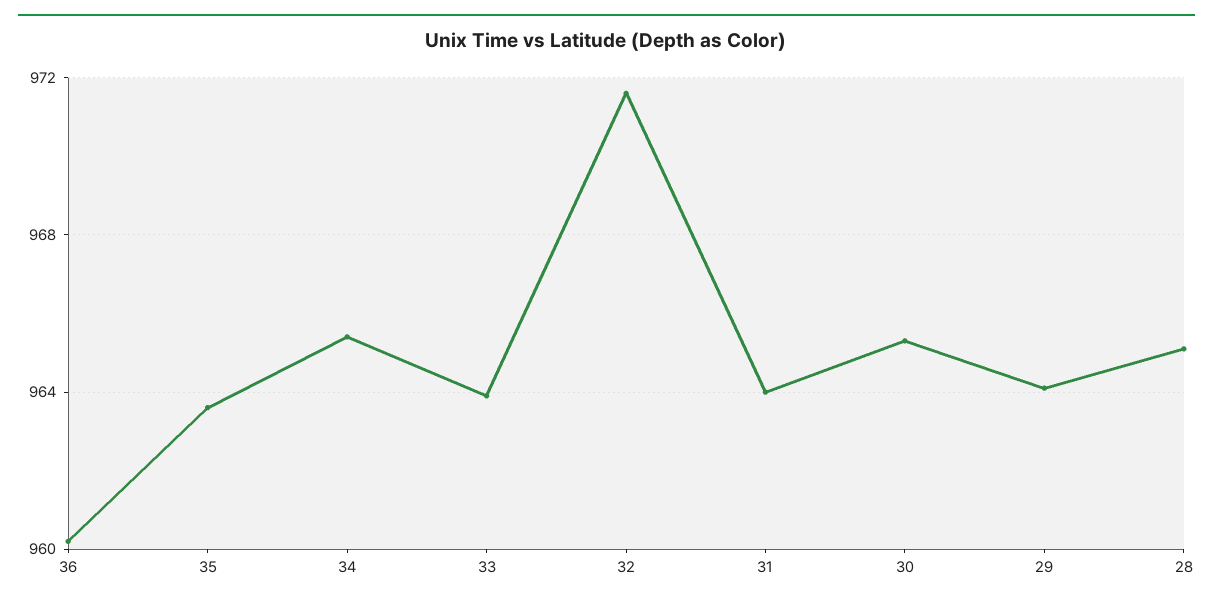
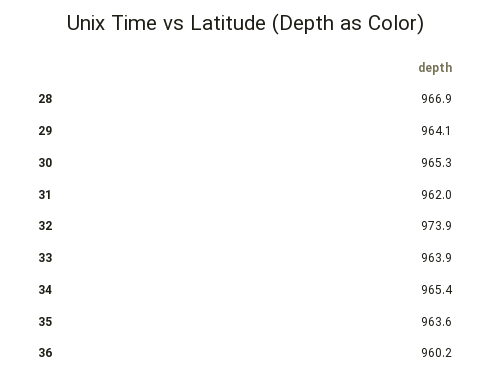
32: 971.5 -> 973.9
31: 964 -> 962
28: 965 -> 966.9

